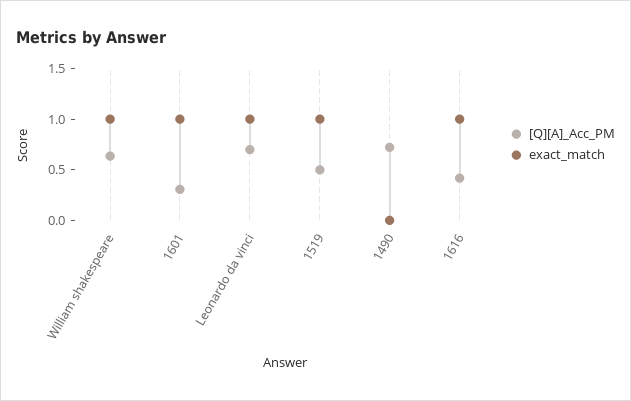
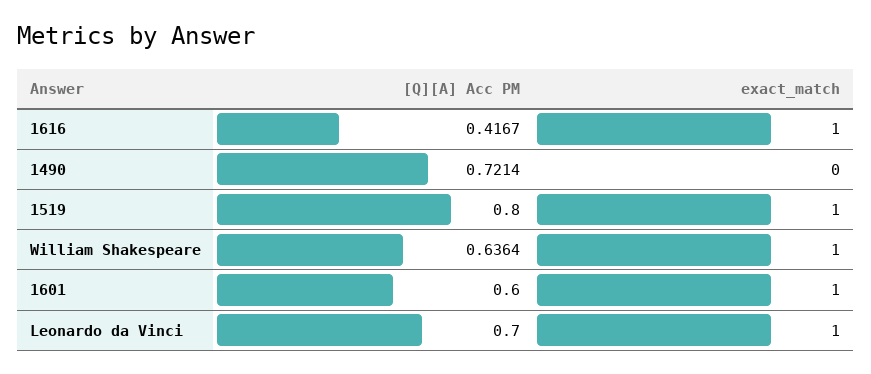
[Q][A]_Acc_PM, 1601: 0.3 -> 0.6
[Q][A]_Acc_PM, 1519: 0.5 -> 0.8

